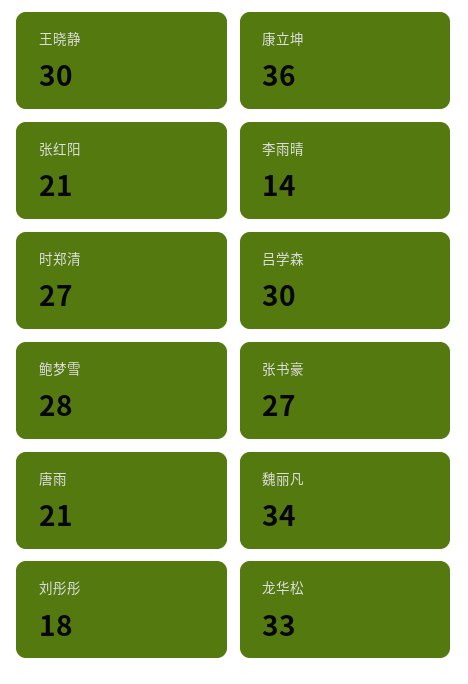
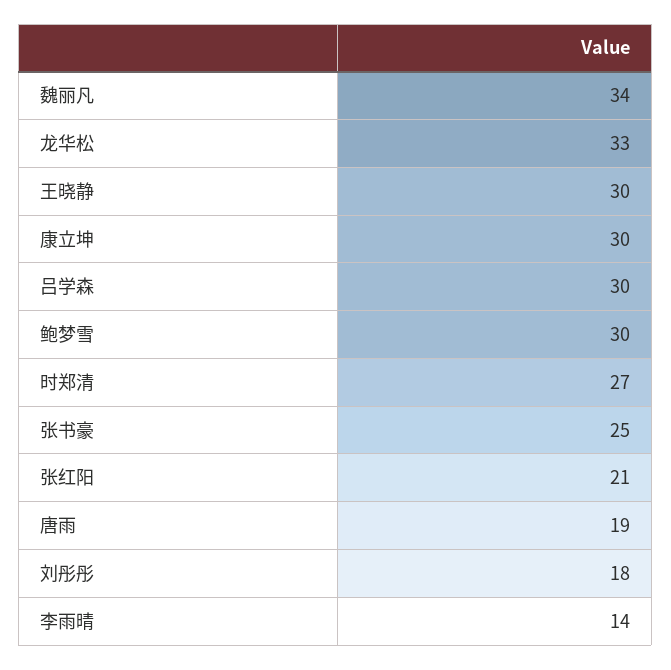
康立坤: 36 -> 30
鲍梦雪: 28 -> 30
张书豪: 27 -> 25
唐雨: 21 -> 19

